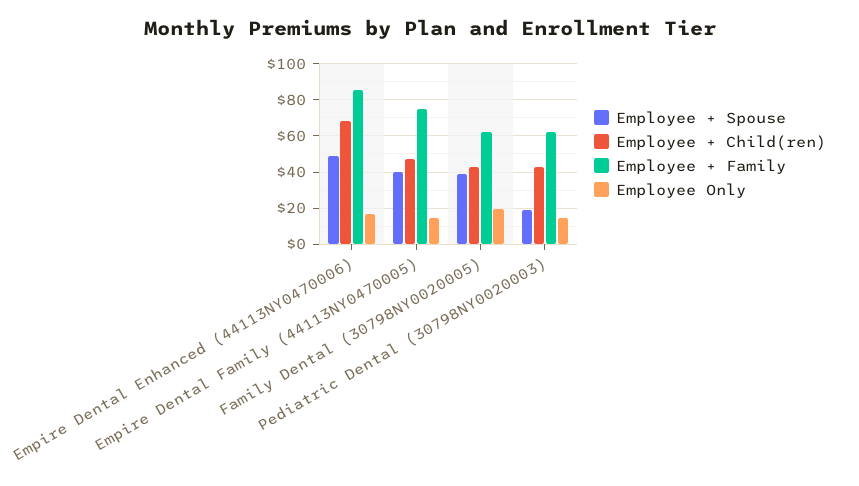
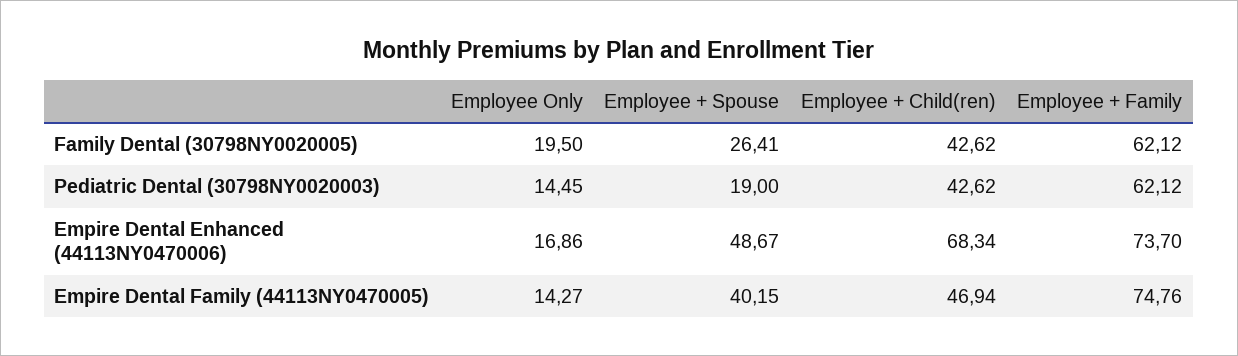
Employee + Family, Empire Dental Enhanced (44113NY0470006): 85 -> 73.7
Employee + Spouse, Family Dental (30798NY0020005): 40 -> 26.41

